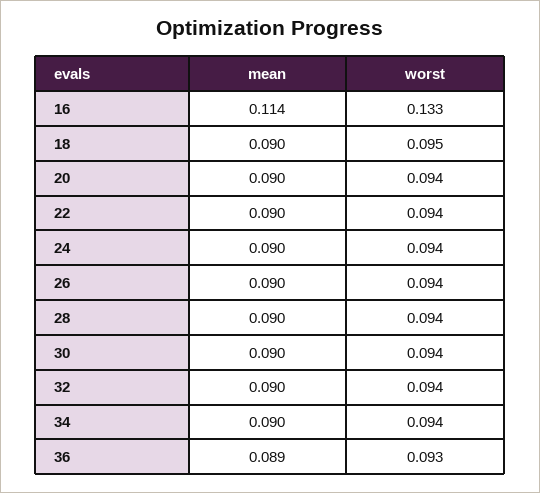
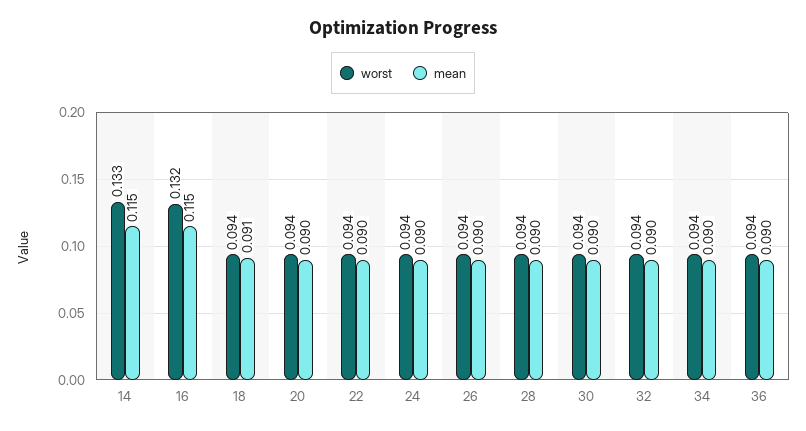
mean, 16: 0.114 -> 0.115
worst, 16: 0.133 -> 0.132
mean, 18: 0.09 -> 0.091
worst, 18: 0.095 -> 0.094
mean, 36: 0.089 -> 0.09
worst, 36: 0.093 -> 0.094
worst, 14: none -> 0.133
mean, 14: none -> 0.115

